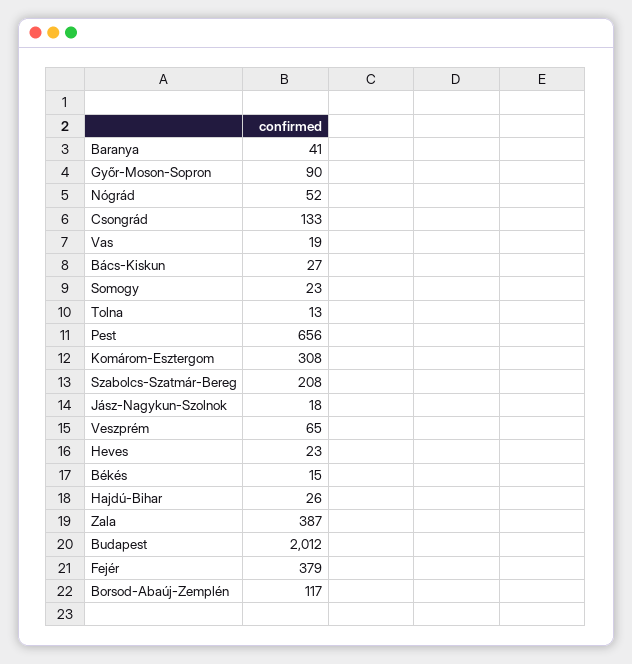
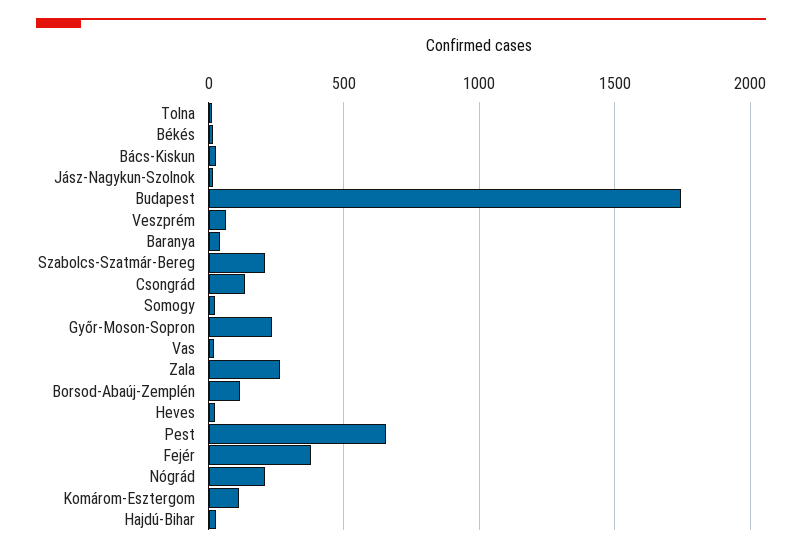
Győr-Moson-Sopron: 90 -> 250
Nógrád: 52 -> 200
Komárom-Esztergom: 308 -> 100
Zala: 387 -> 250
Budapest: 2012 -> 1750

